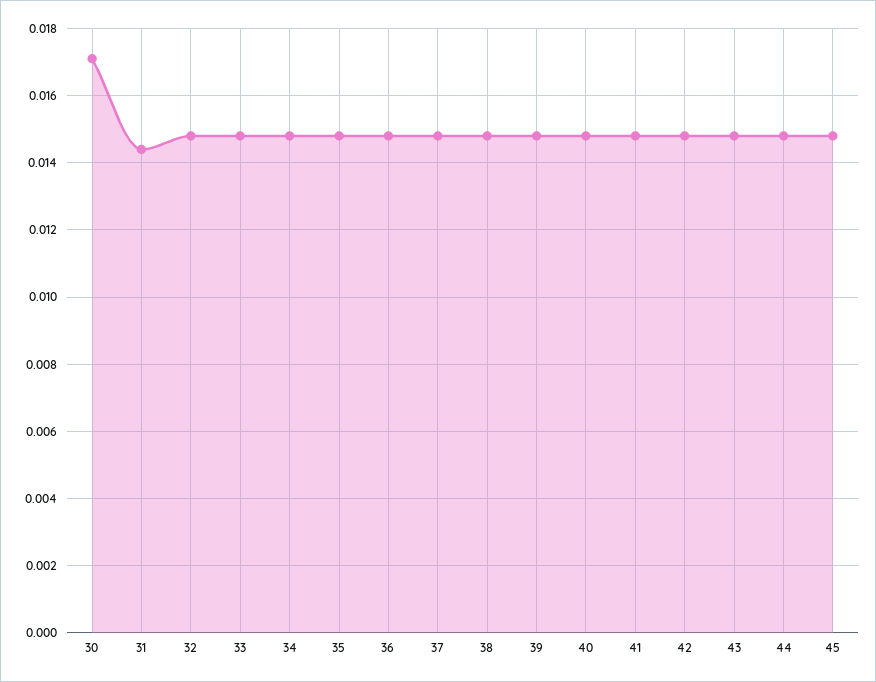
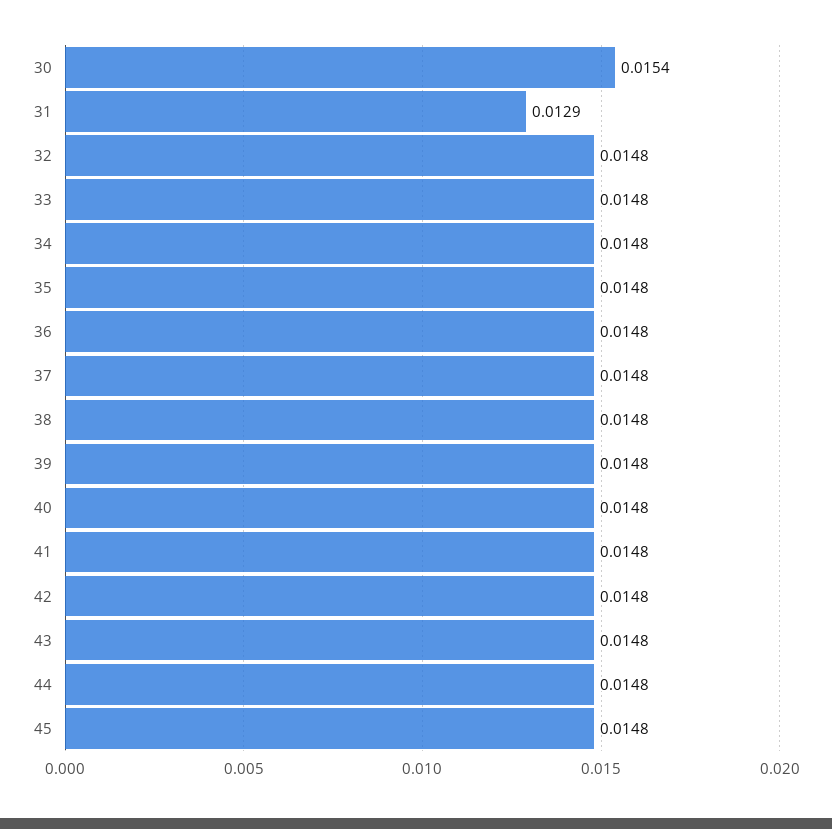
30: 0.017 -> 0.0154
31: 0.0145 -> 0.0129

